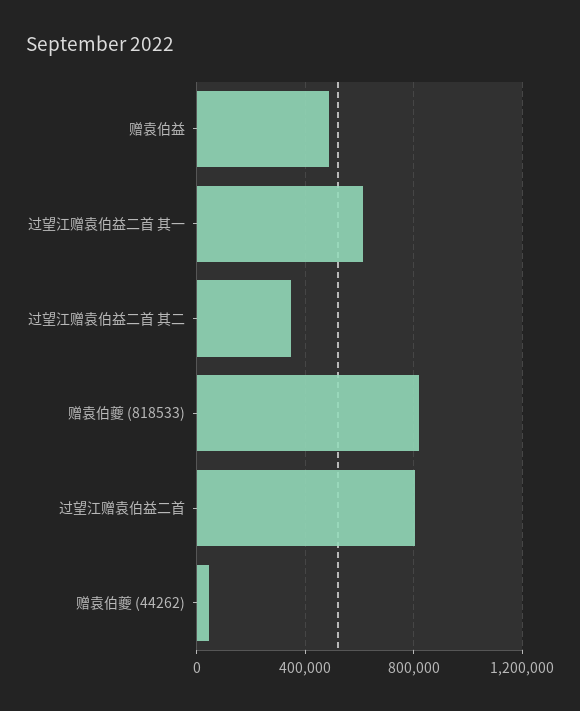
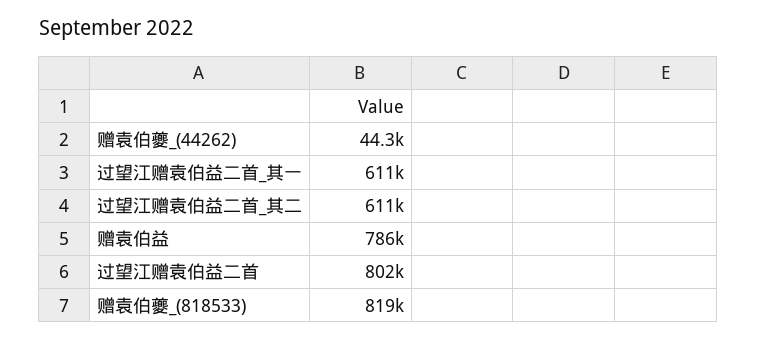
赠袁伯益: 500000 -> 786000
过望江赠袁伯益二首 其二: 350000 -> 611000

